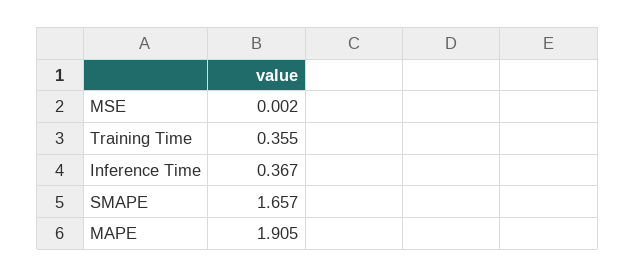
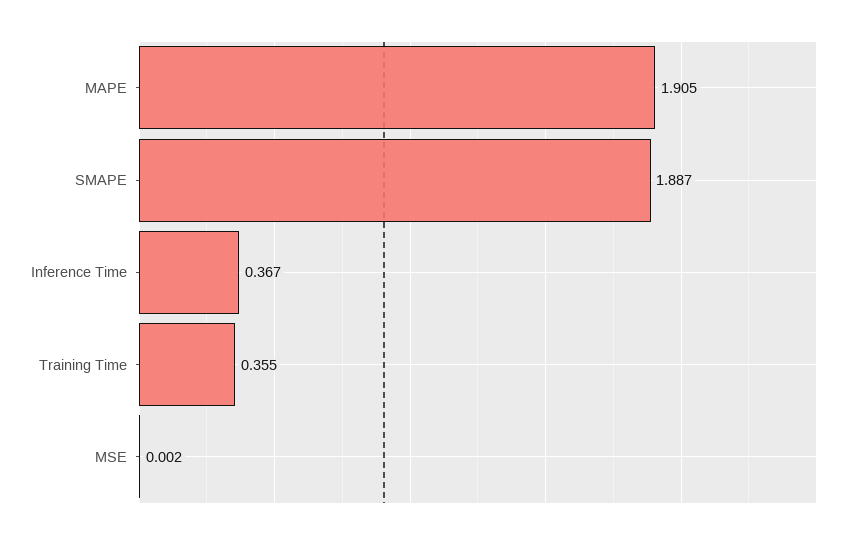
SMAPE: 1.657 -> 1.887

